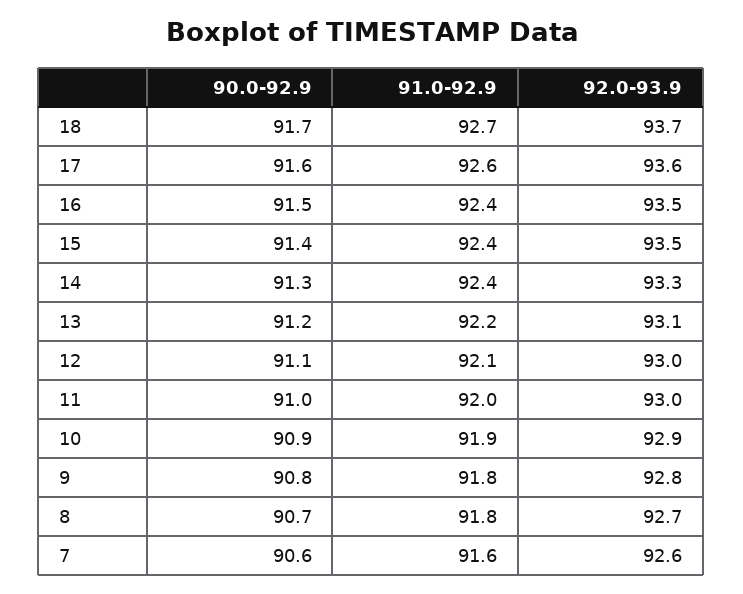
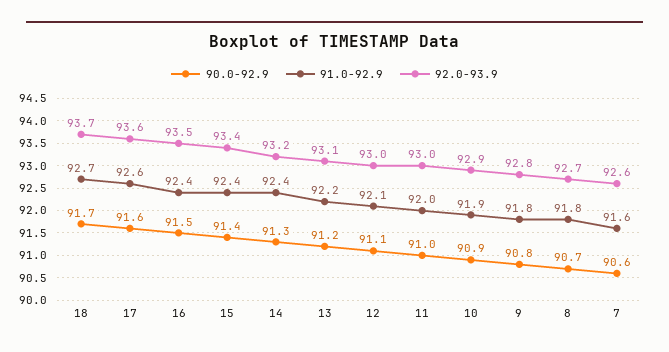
92.0-93.9, 15: 93.5 -> 93.4
92.0-93.9, 14: 93.3 -> 93.2

